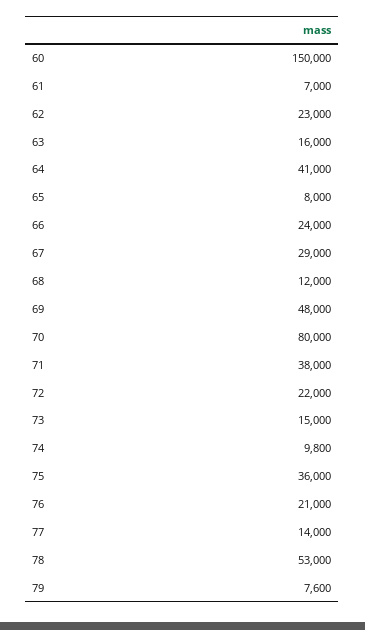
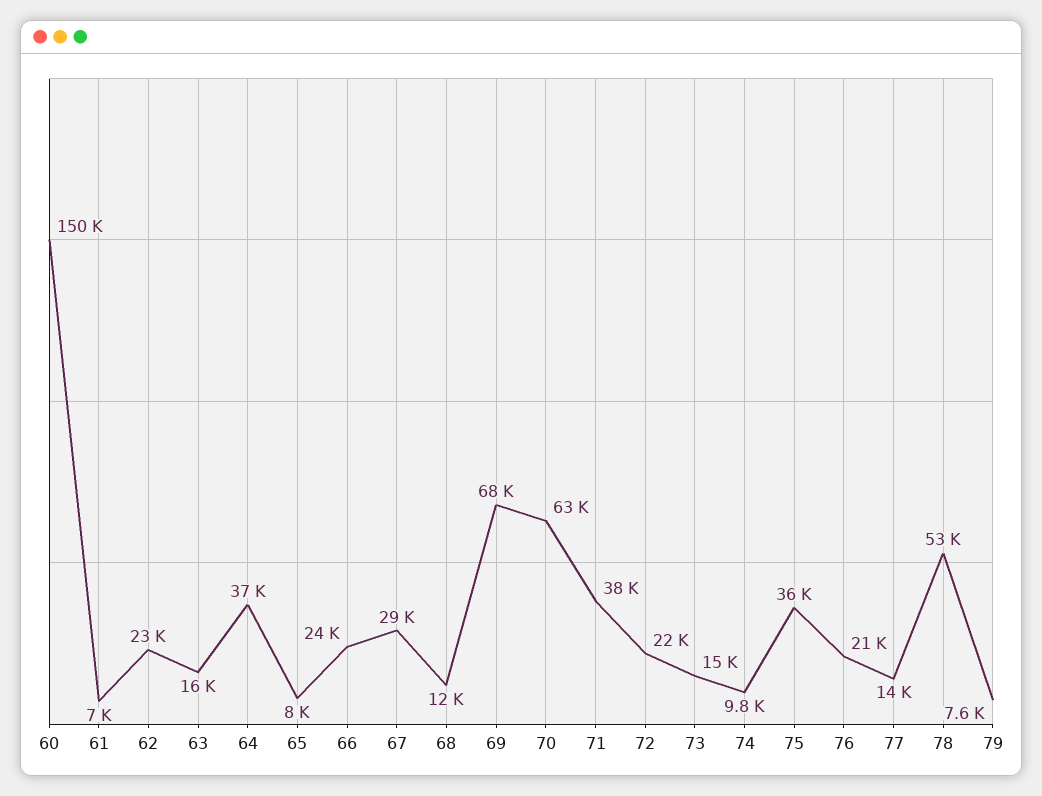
64: 41000 -> 37000
69: 48000 -> 68000
70: 80000 -> 63000

